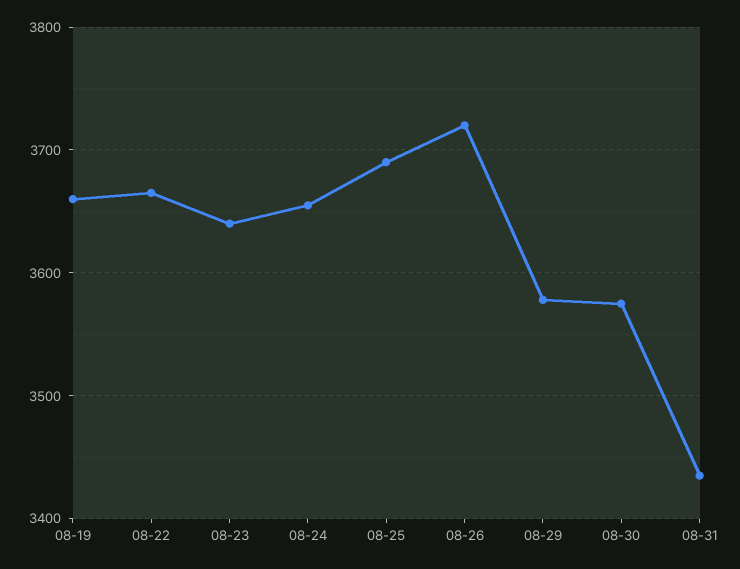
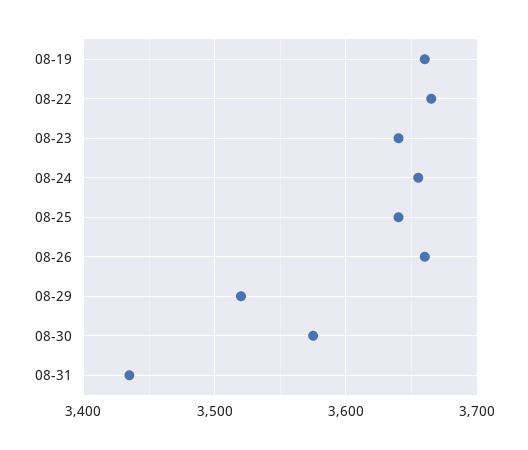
08-25: 3690 -> 3640
08-26: 3720 -> 3660
08-29: 3580 -> 3520

